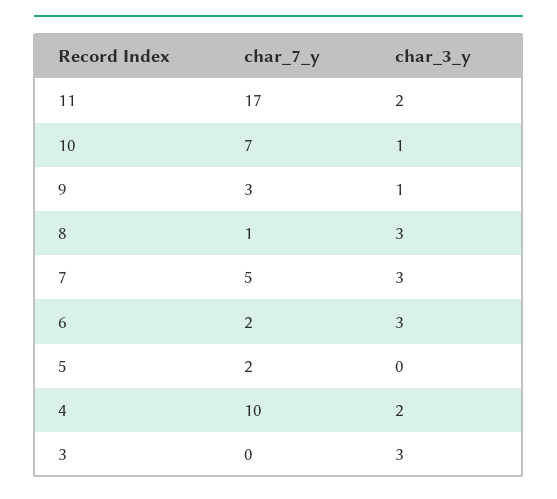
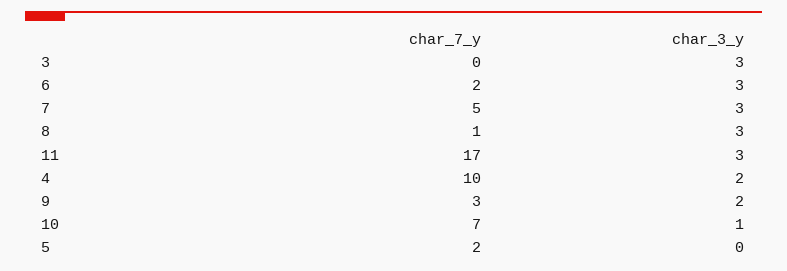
char_3_y, 11: 2 -> 3
char_3_y, 9: 1 -> 2

